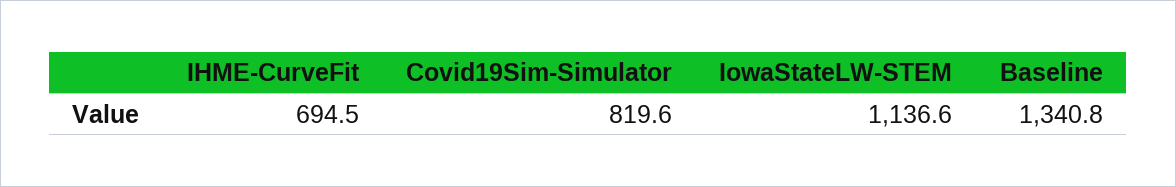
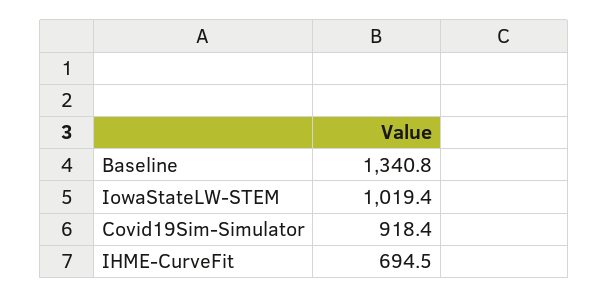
Covid19Sim-Simulator: 819.6 -> 918.4
IowaStateLW-STEM: 1136.6 -> 1019.4

